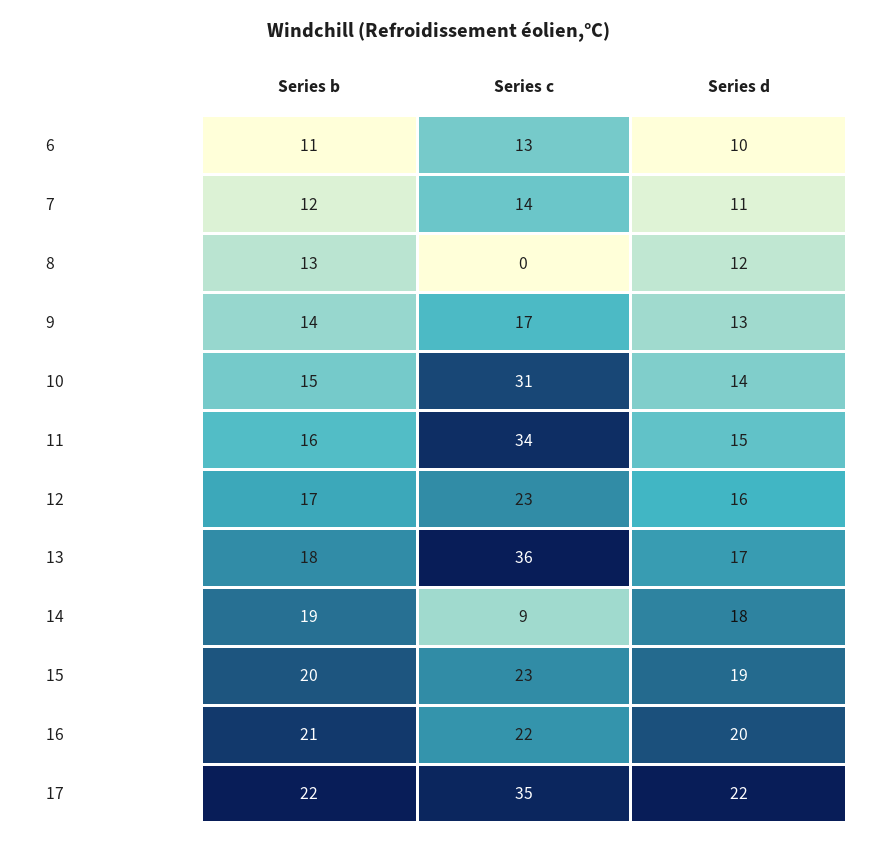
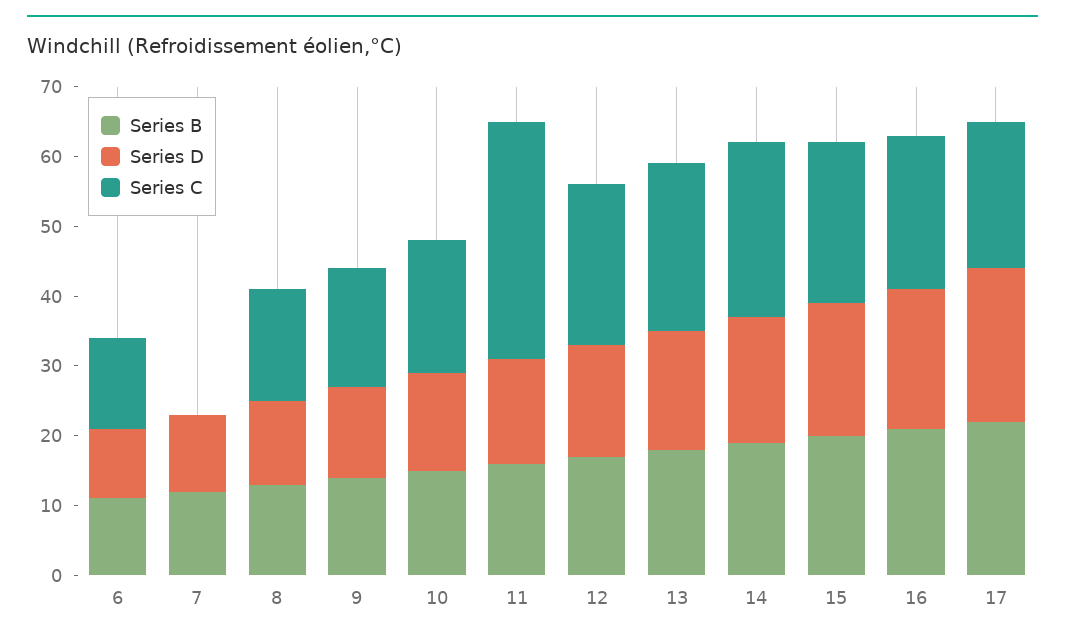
Series c, 7: 14 -> 0
Series c, 8: 0 -> 15
Series c, 10: 31 -> 20
Series c, 13: 36 -> 25
Series c, 14: 9 -> 25
Series c, 17: 35 -> 20

